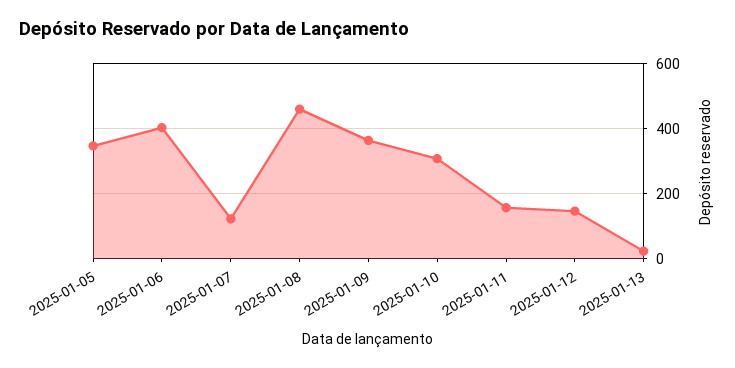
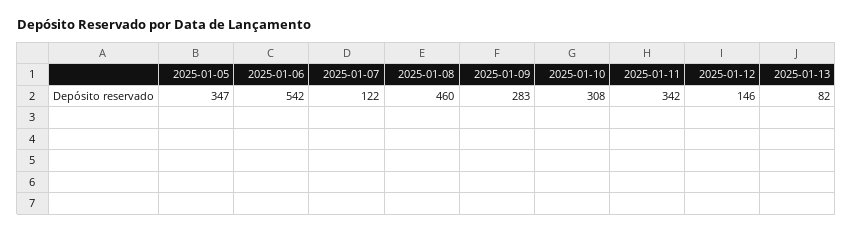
2025-01-06: 400 -> 542
2025-01-09: 360 -> 283
2025-01-11: 160 -> 342
2025-01-13: 20 -> 82

